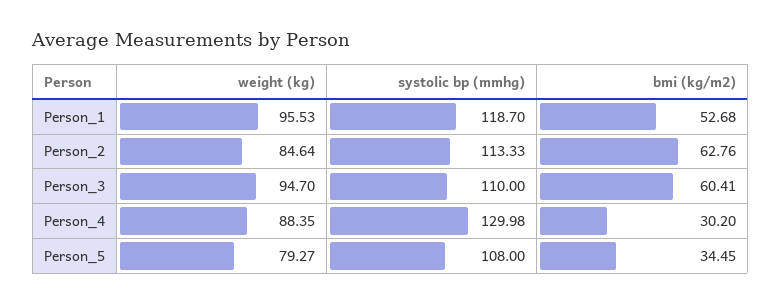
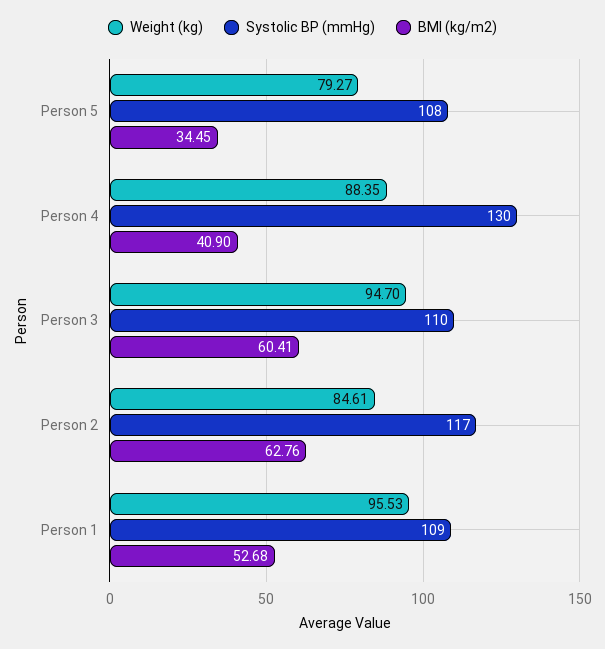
systolic bp (mmhg), Person_1: 118.7 -> 109
weight (kg), Person_2: 84.64 -> 84.61
systolic bp (mmhg), Person_2: 113.33 -> 117
systolic bp (mmhg), Person_4: 129.98 -> 130
bmi (kg/m2), Person_4: 30.2 -> 40.9

